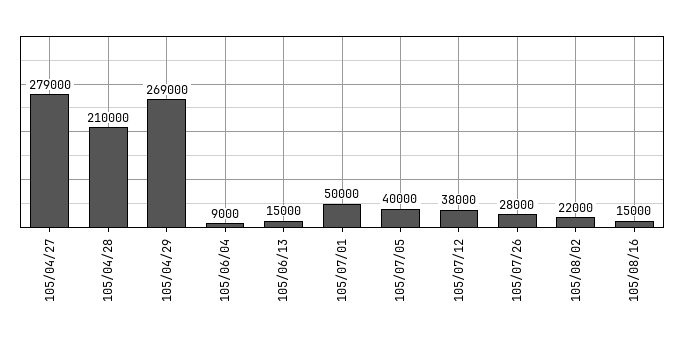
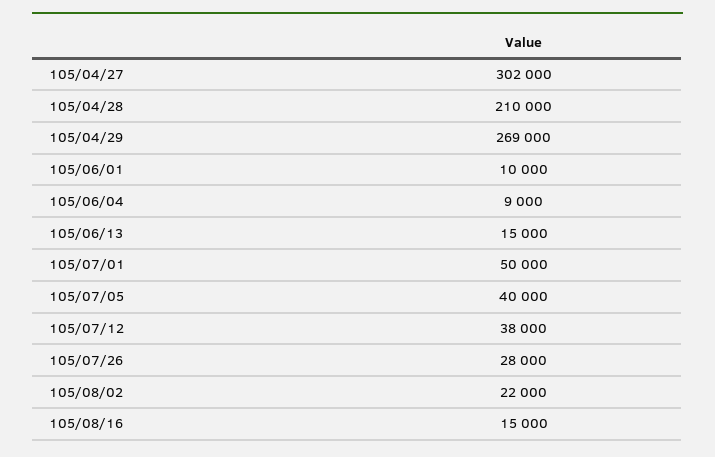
105/04/27: 279000 -> 302000
105/06/01: none -> 10000

